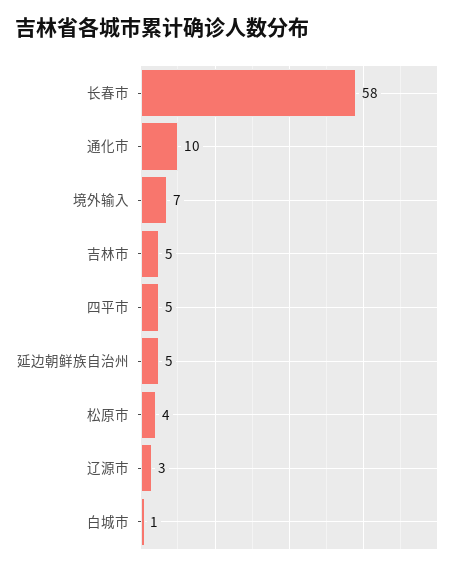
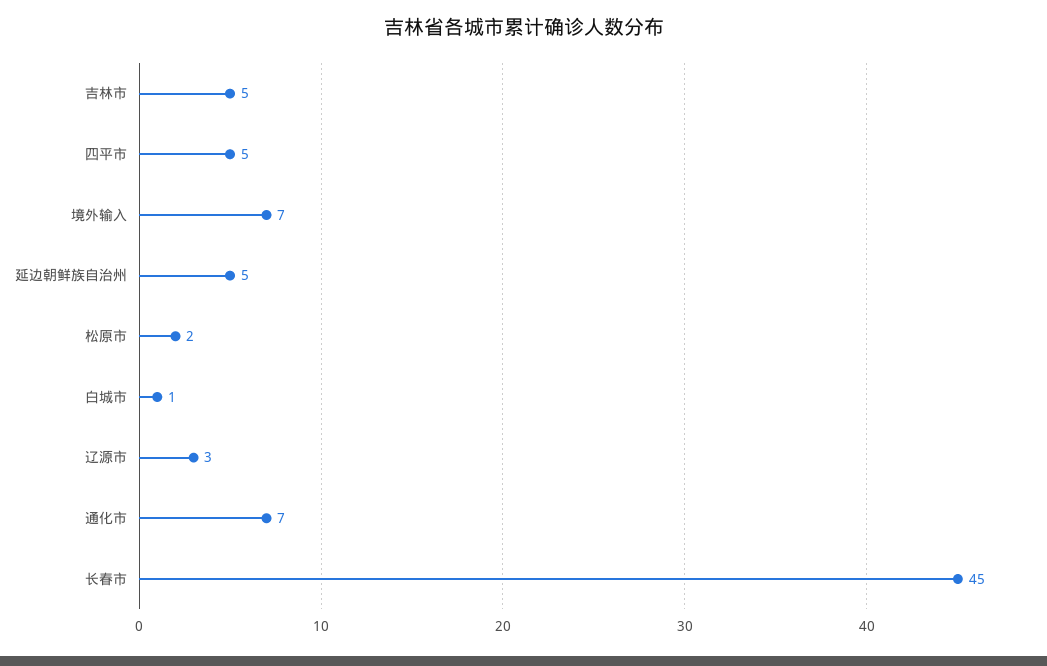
长春市: 58 -> 45
通化市: 10 -> 7
松原市: 4 -> 2

